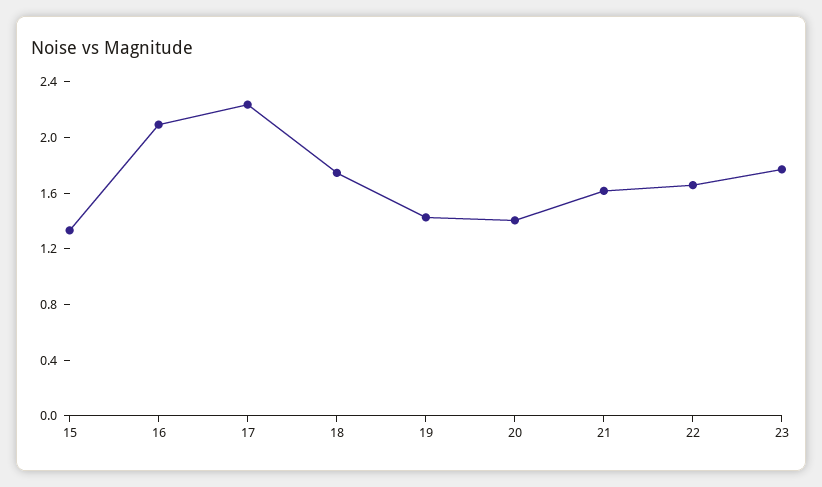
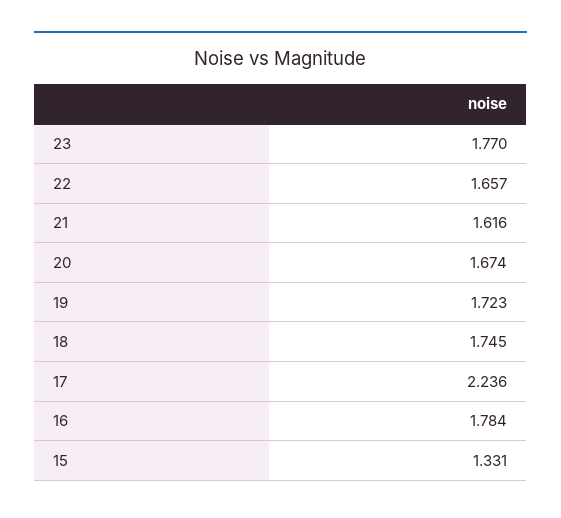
16: 2.1 -> 1.784
19: 1.4 -> 1.723
20: 1.4 -> 1.674

